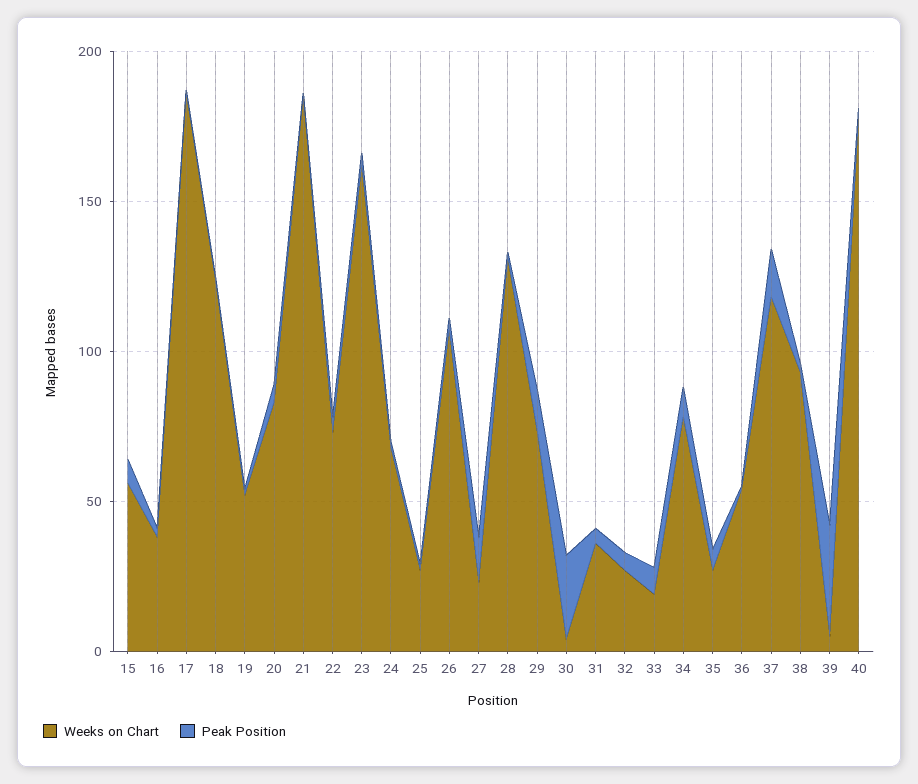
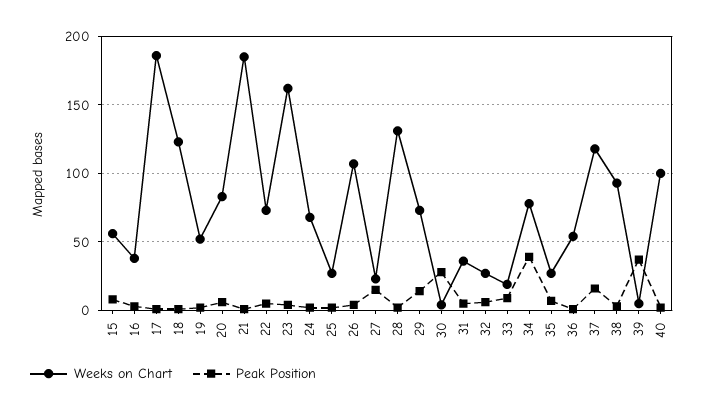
Peak Position, 34: 10 -> 40
Weeks on Chart, 40: 180 -> 100

